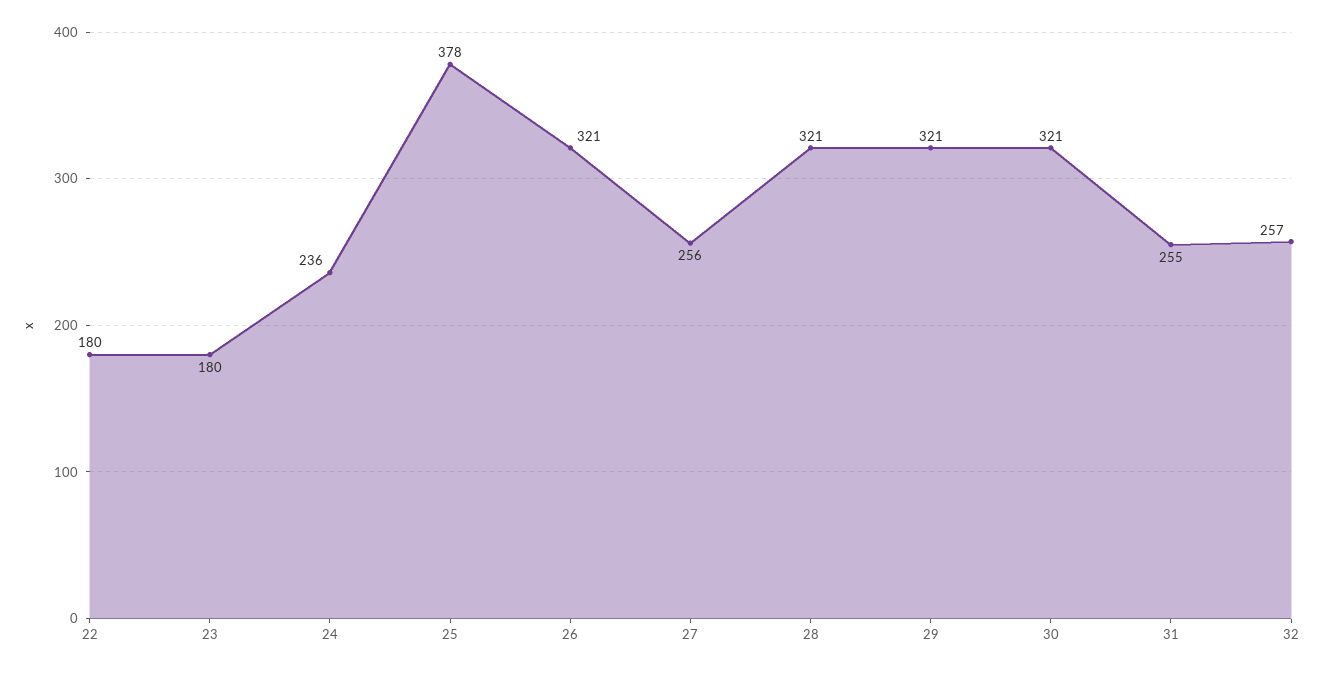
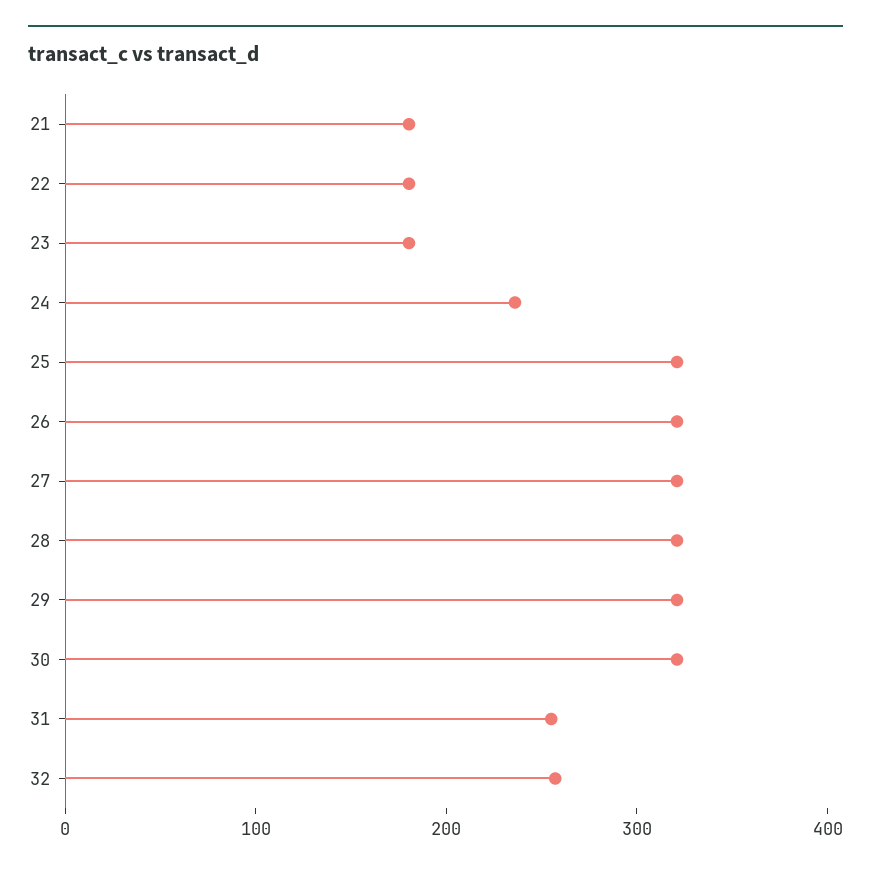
25: 378 -> 320
27: 256 -> 320
21: none -> 180

